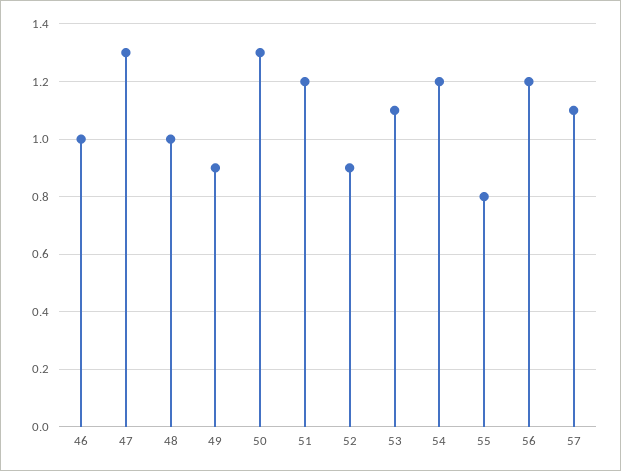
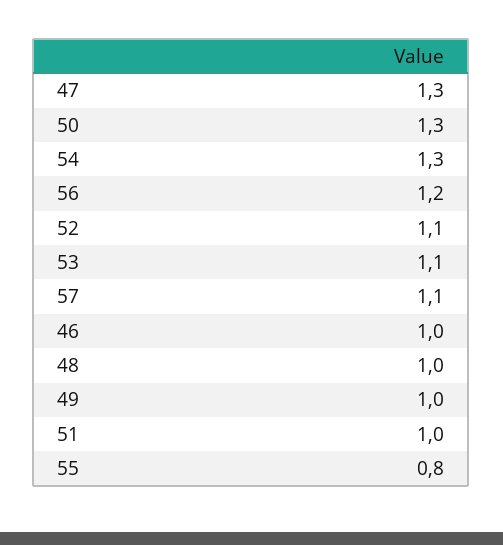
49: 0.9 -> 1
51: 1.2 -> 1
52: 0.9 -> 1.1
54: 1.2 -> 1.3

